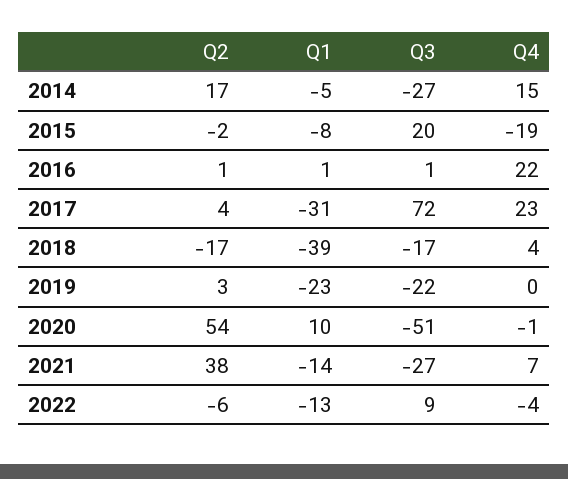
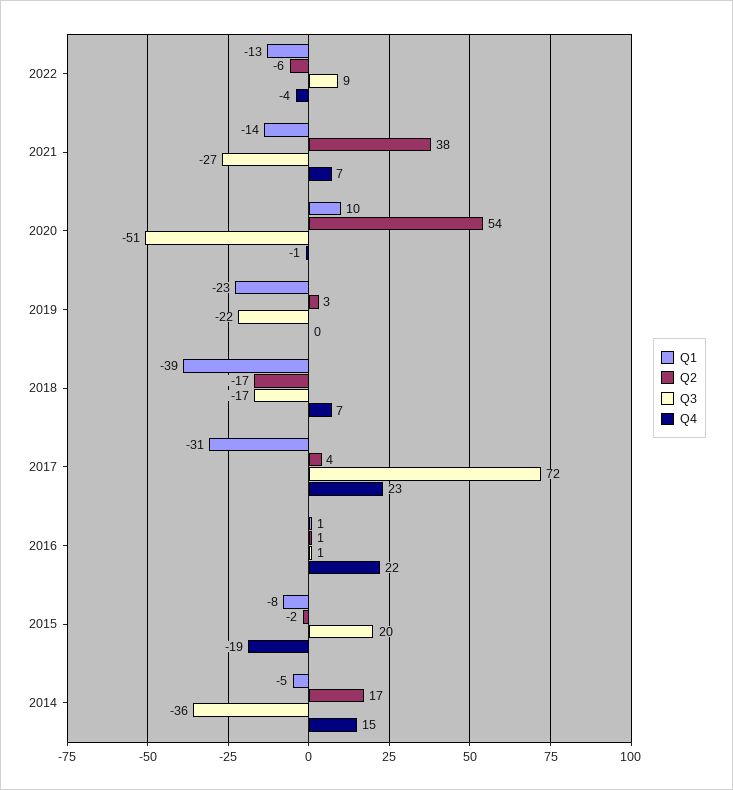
Q3, 2014: -27 -> -36
Q4, 2018: 4 -> 7

